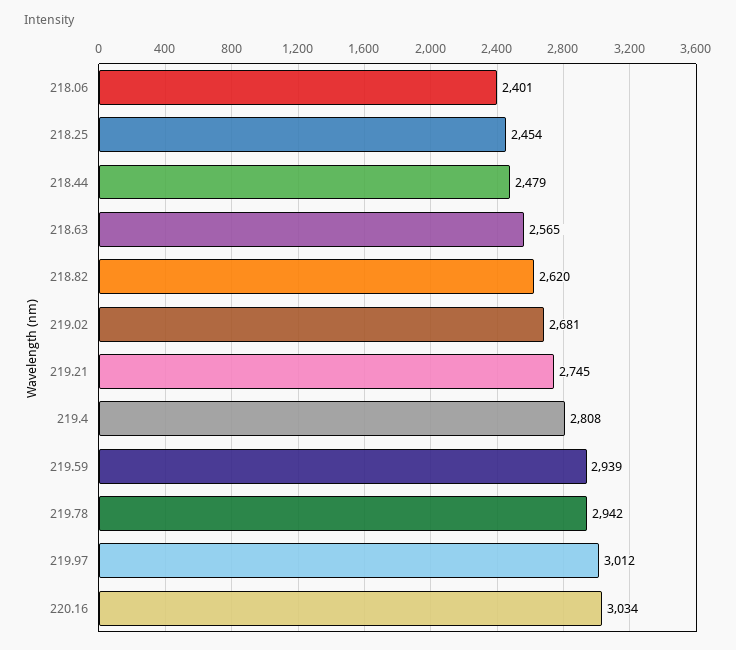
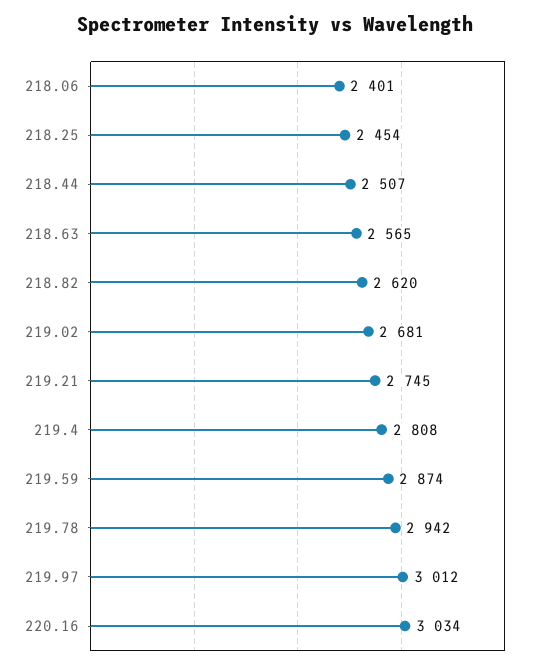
218.44: 2479 -> 2507
219.59: 2939 -> 2874

